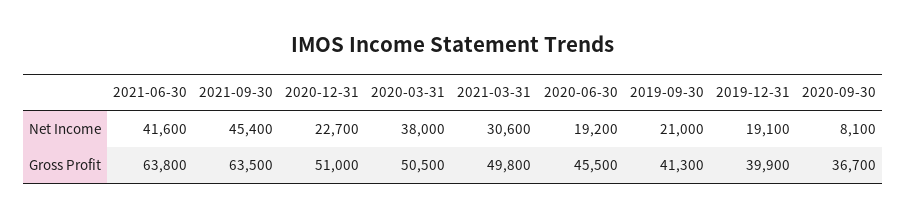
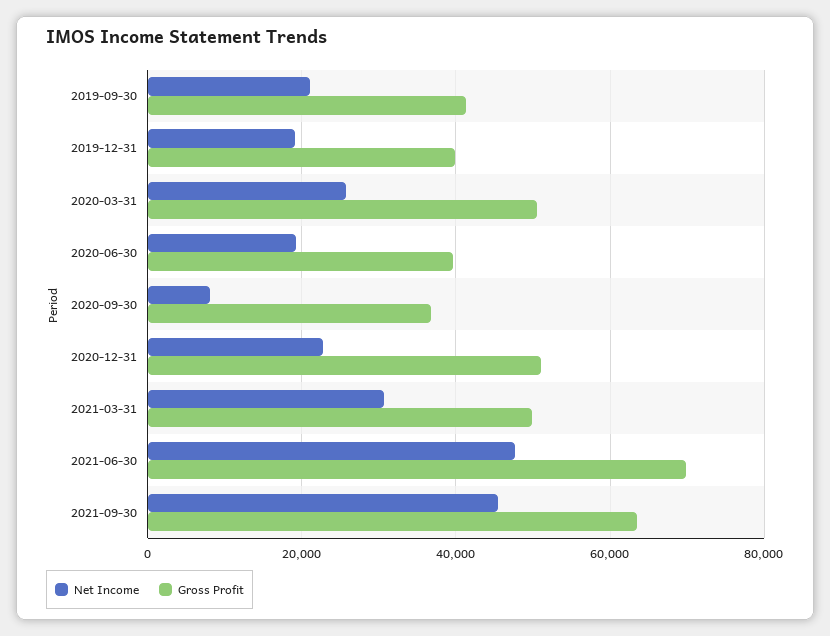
Net Income, 2021-06-30: 41600 -> 48000
Net Income, 2020-03-31: 38000 -> 26000
Gross Profit, 2021-06-30: 63800 -> 70000
Gross Profit, 2020-06-30: 45500 -> 40000

